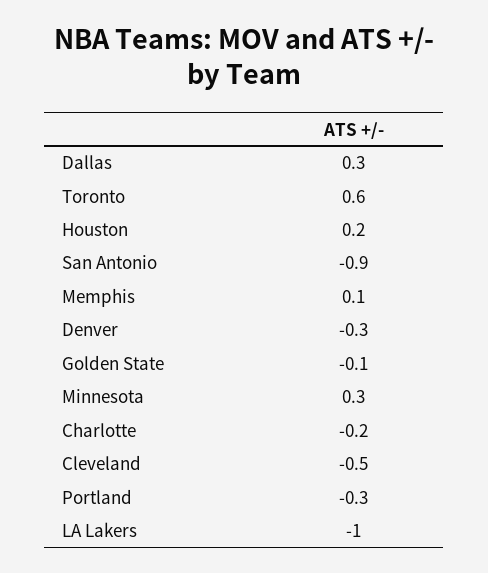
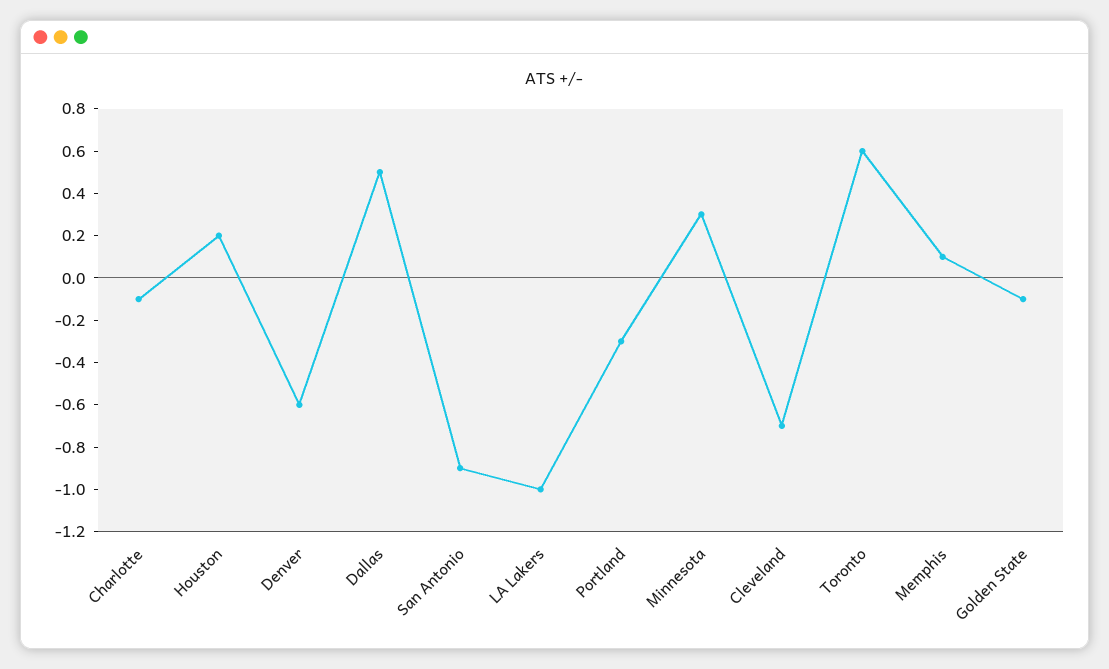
Dallas: 0.3 -> 0.5
Denver: -0.3 -> -0.6
Charlotte: -0.2 -> -0.1
Cleveland: -0.5 -> -0.7

